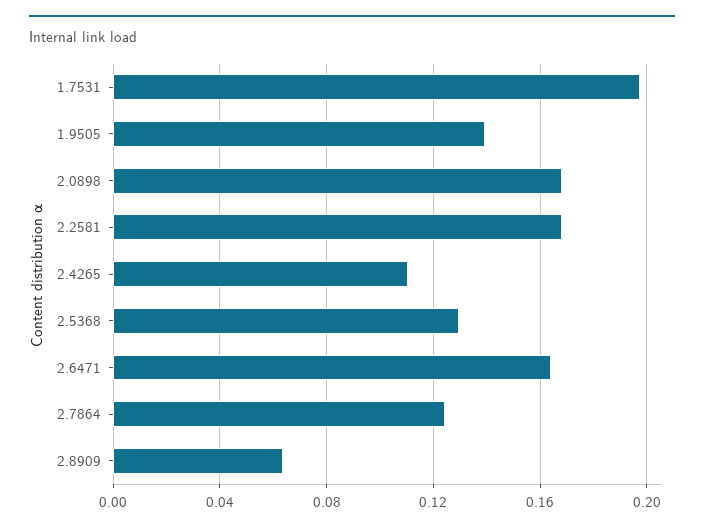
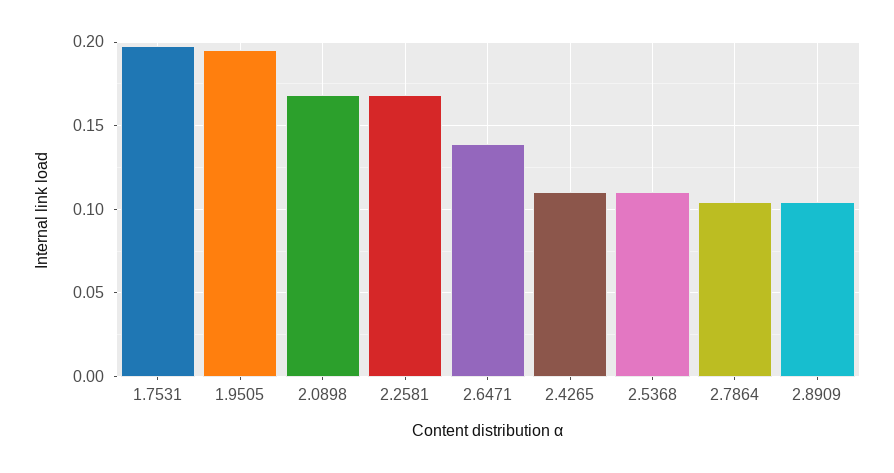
1.9505: 0.14 -> 0.195
2.5368: 0.13 -> 0.11
2.6471: 0.165 -> 0.14
2.7864: 0.125 -> 0.105
2.8909: 0.065 -> 0.105

